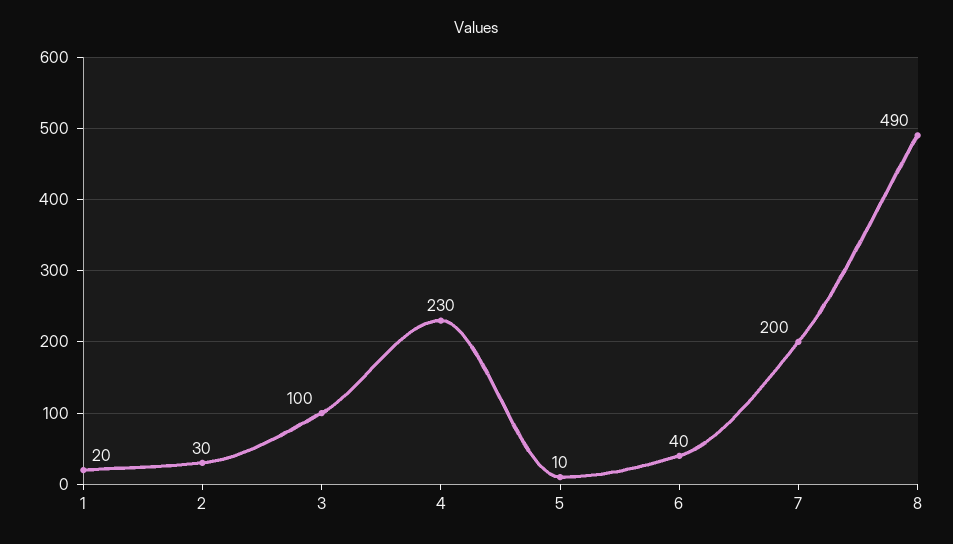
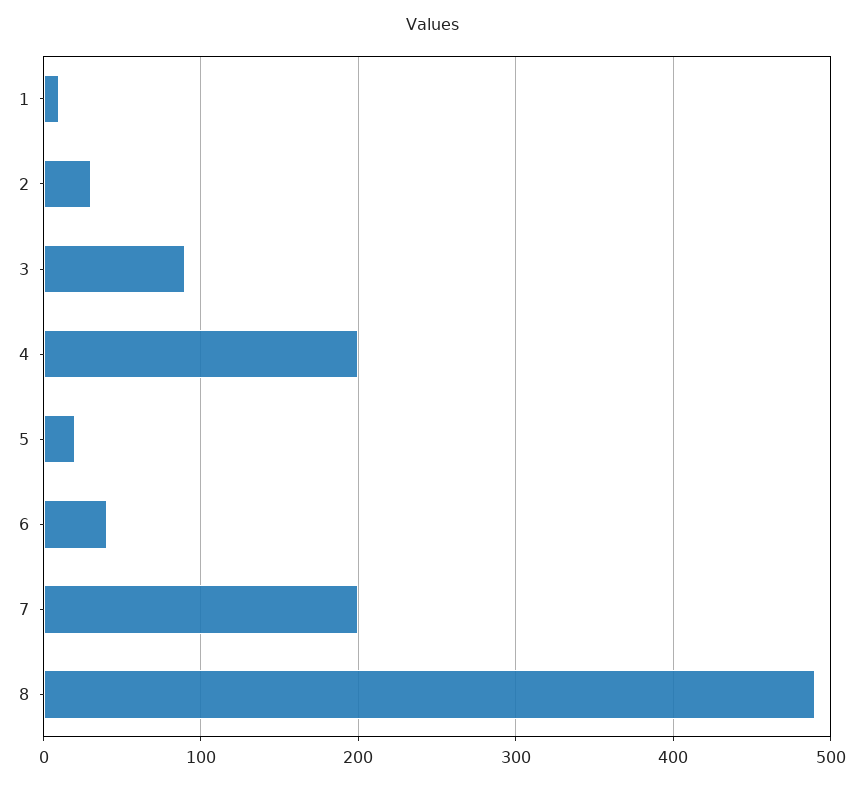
1: 20 -> 10
3: 100 -> 90
4: 230 -> 200
5: 10 -> 20

